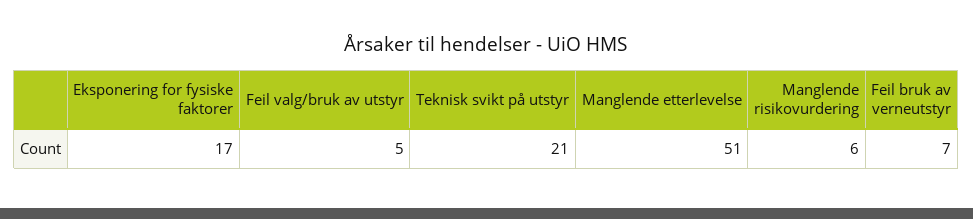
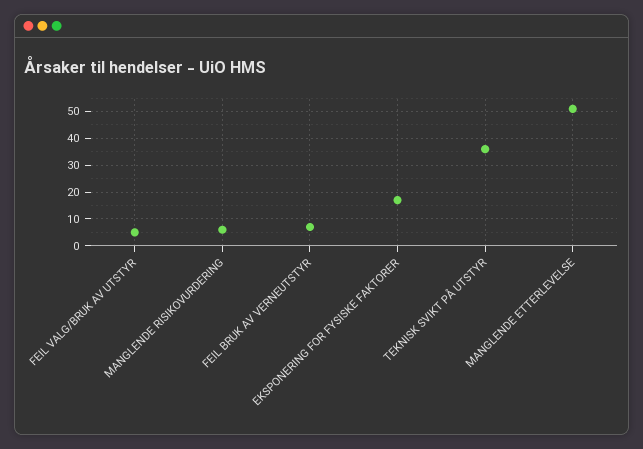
Teknisk svikt på utstyr: 21 -> 35

